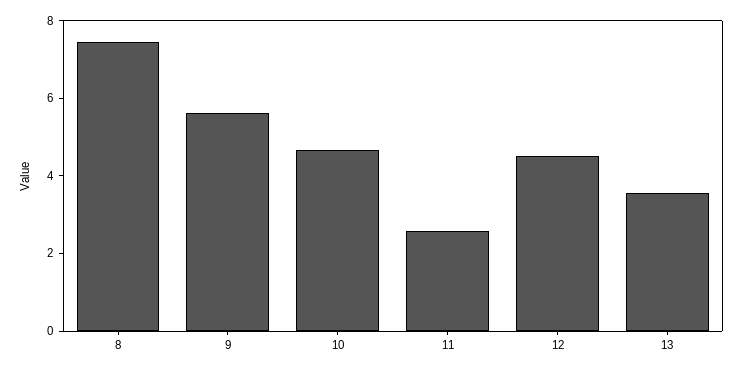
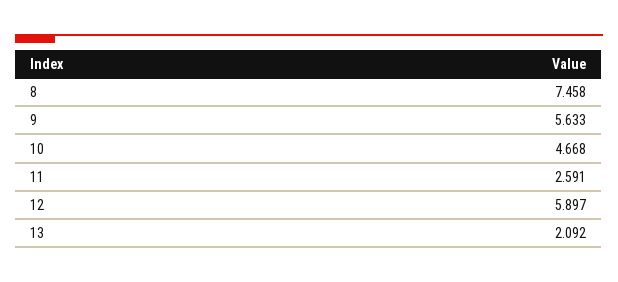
12: 4.5 -> 5.897
13: 3.5 -> 2.092

